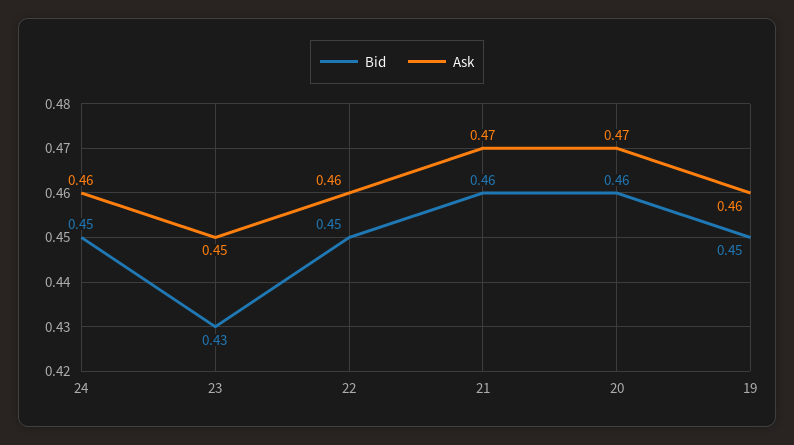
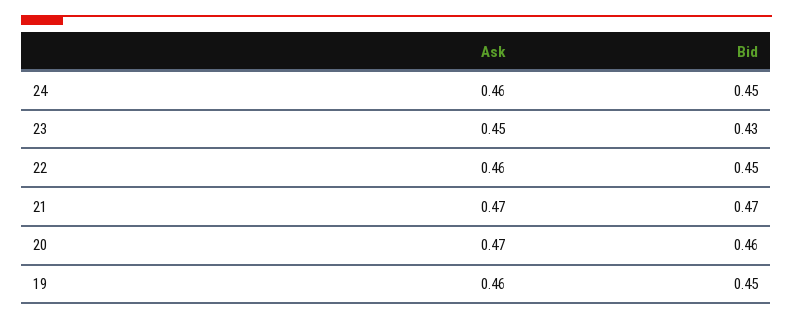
Bid, 21: 0.46 -> 0.47

